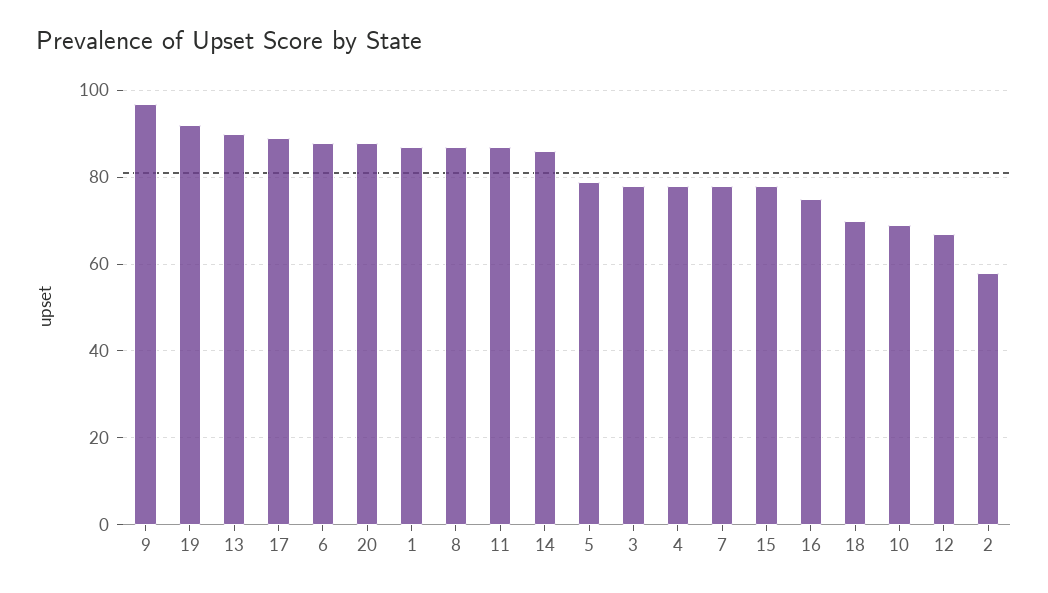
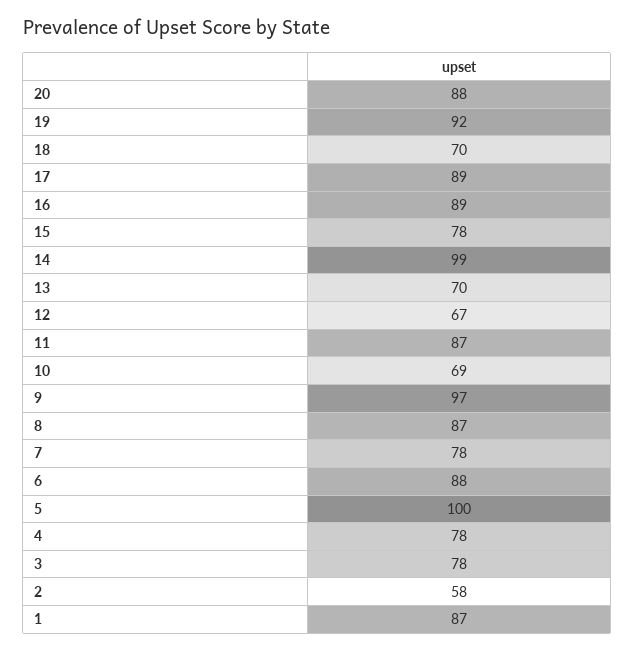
13: 90 -> 70
14: 85 -> 99
5: 80 -> 100
16: 75 -> 89

